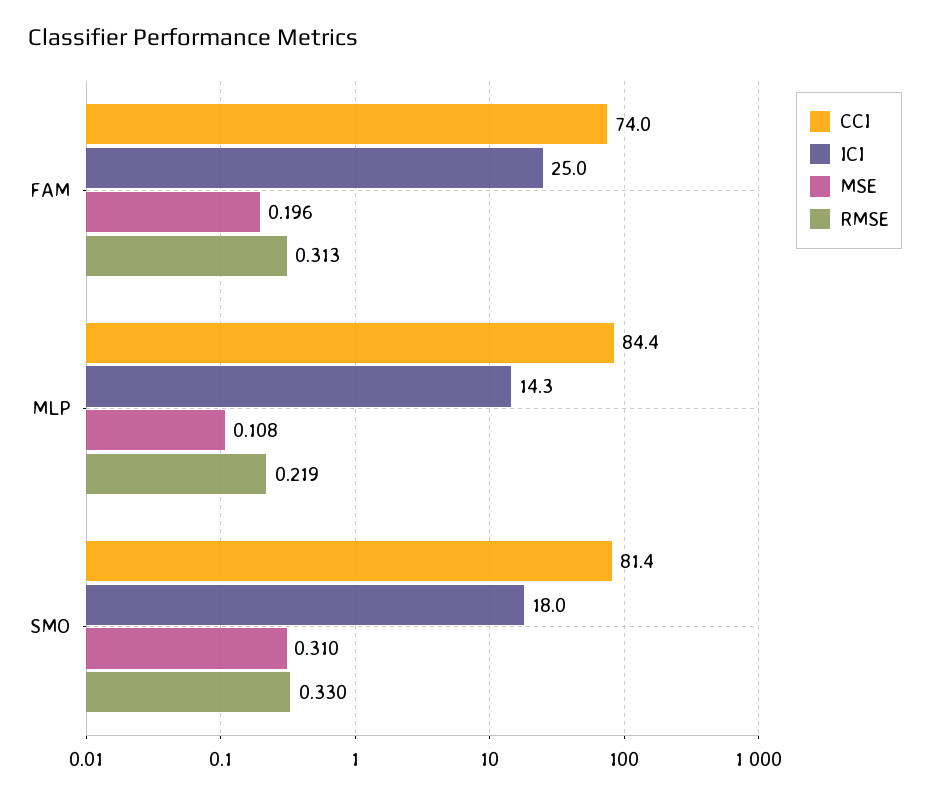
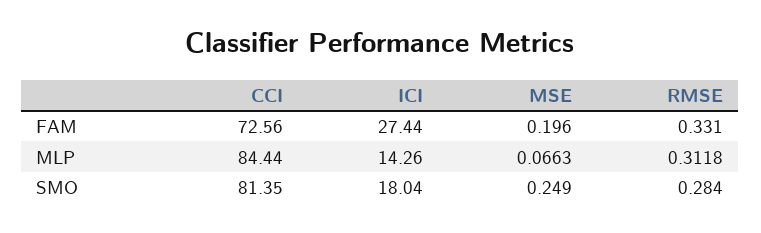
CCI, FAM: 74 -> 72.56
ICI, FAM: 25 -> 27.44
RMSE, FAM: 0.313 -> 0.331
MSE, MLP: 0.108 -> 0.0663
RMSE, MLP: 0.219 -> 0.3118
MSE, SMO: 0.31 -> 0.249
RMSE, SMO: 0.33 -> 0.284

